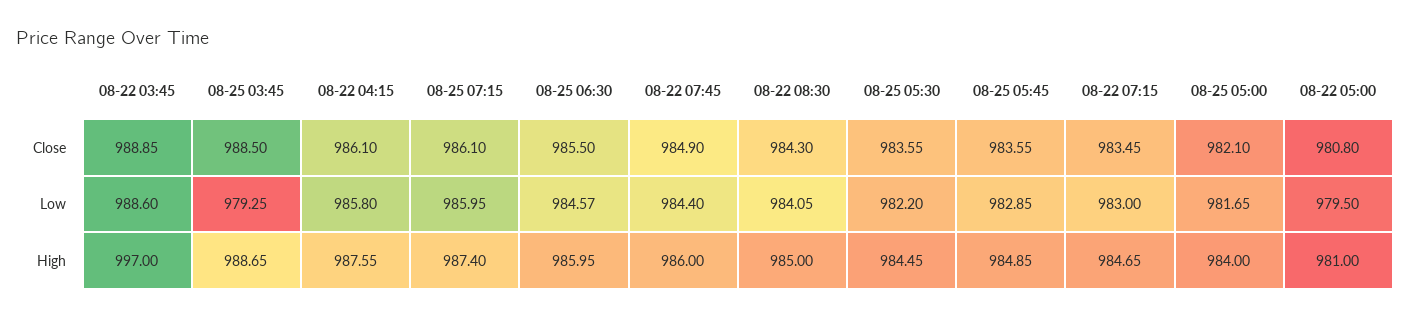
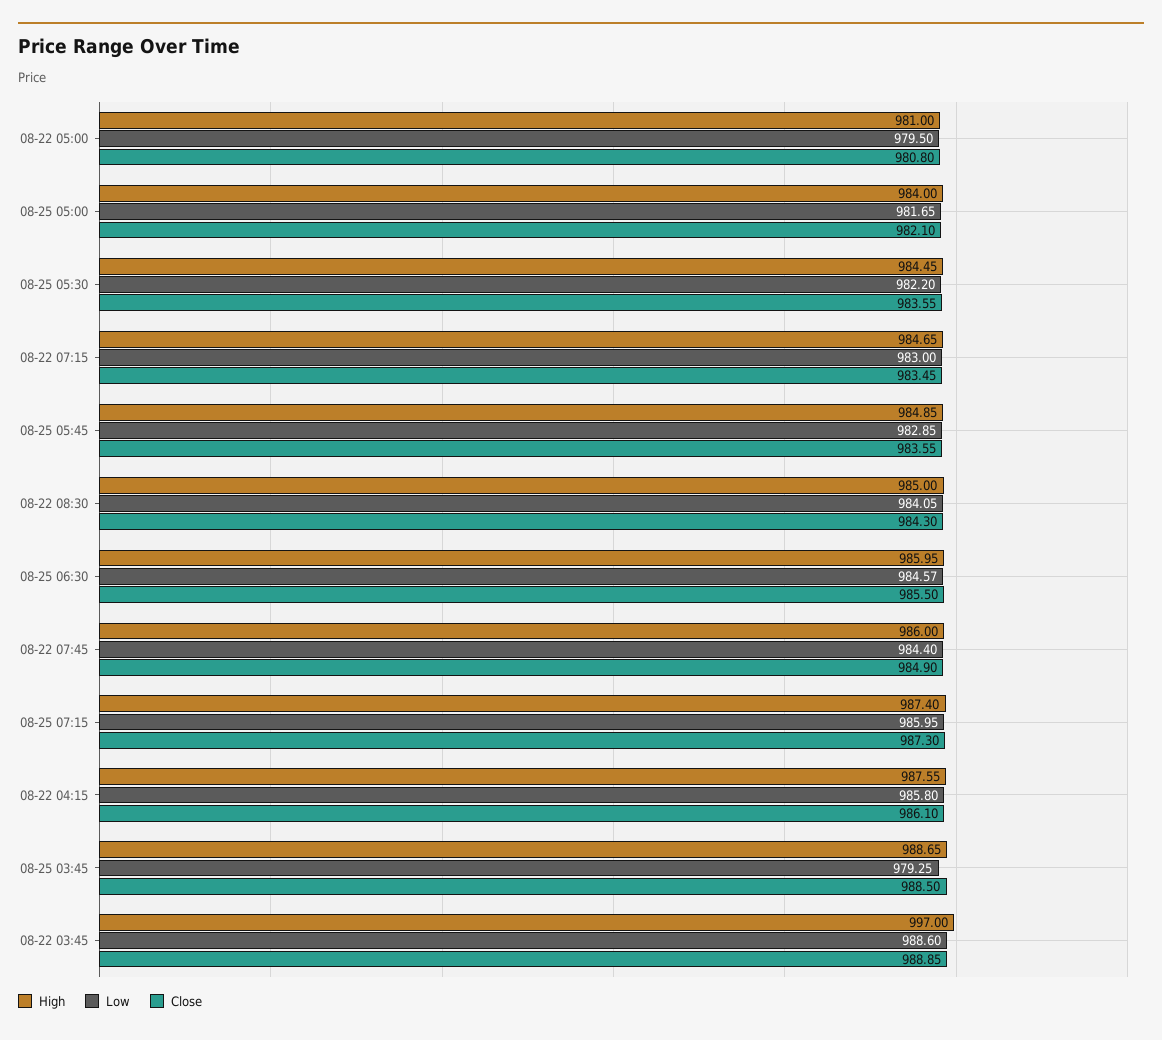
Close, 08-25 07:15: 986.1 -> 987.3

